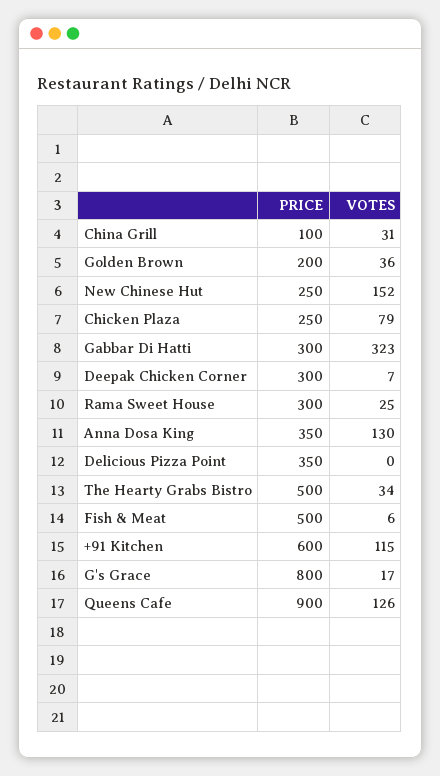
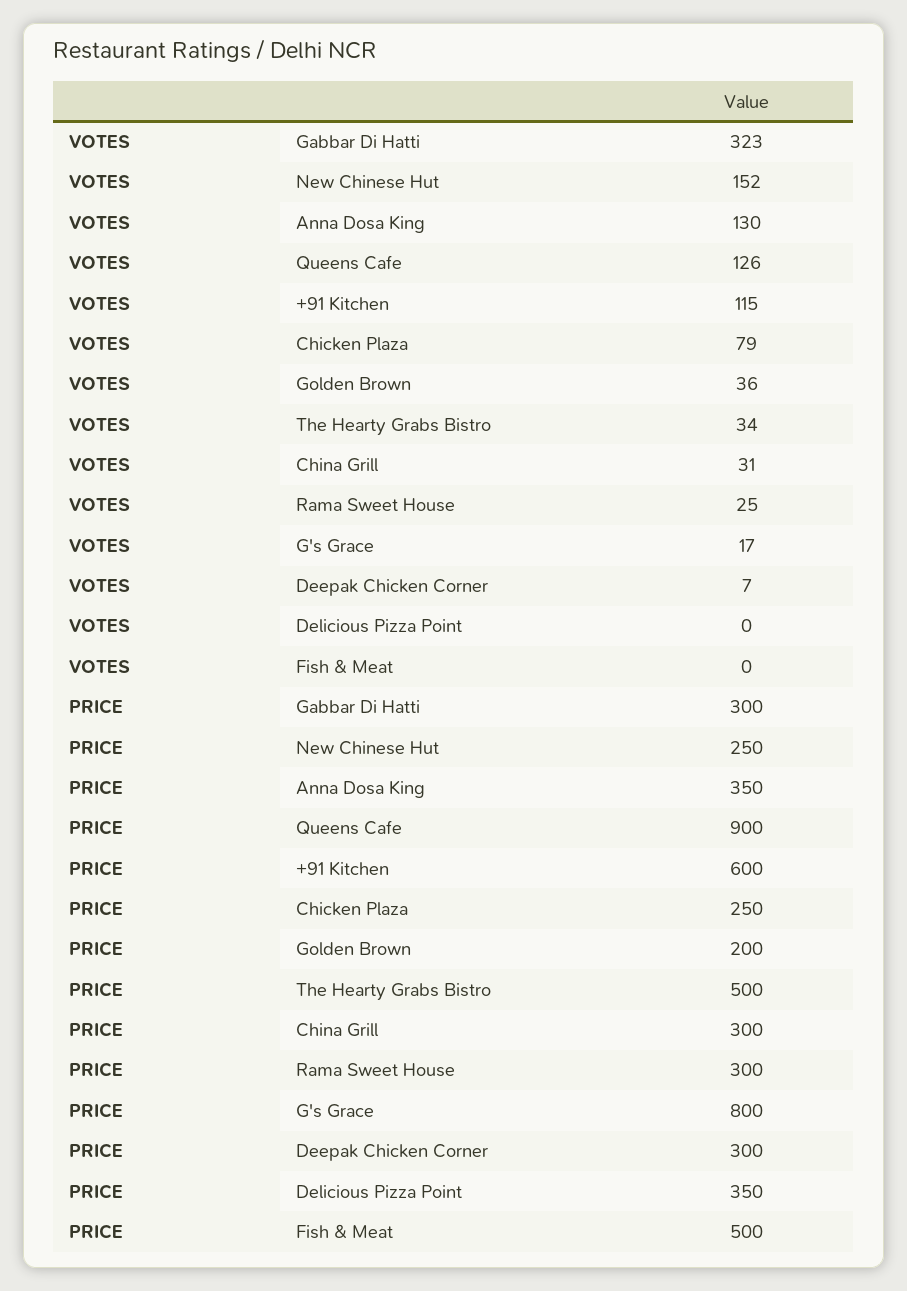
PRICE, China Grill: 100 -> 300
VOTES, Fish & Meat: 6 -> 0

